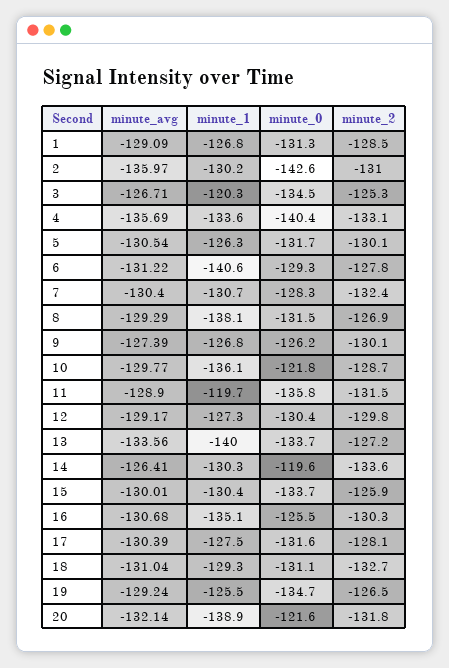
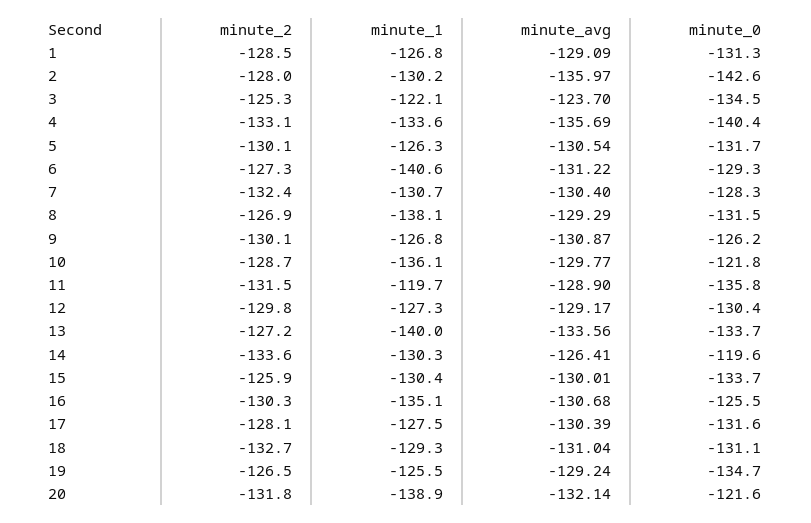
minute_2, 2: -131 -> -128
minute_avg, 3: -126.71 -> -123.7
minute_1, 3: -120.3 -> -122.1
minute_2, 6: -127.8 -> -127.3
minute_avg, 9: -127.39 -> -130.87

